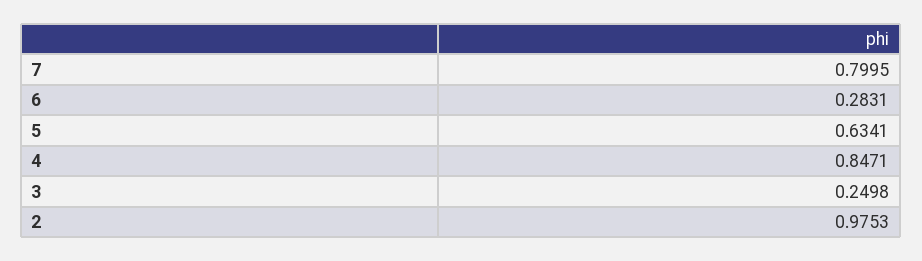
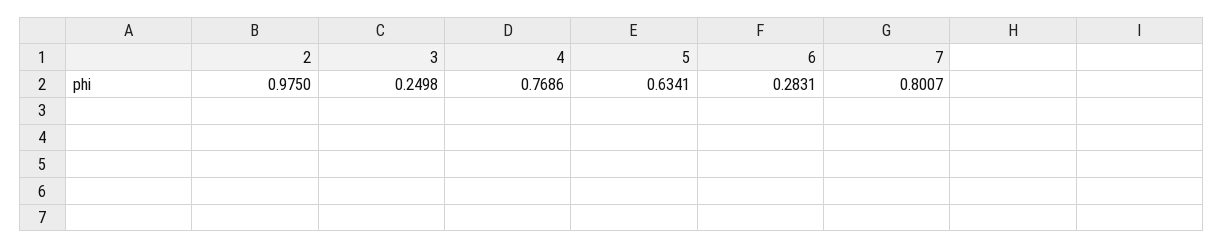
7: 0.7995 -> 0.8007
4: 0.8471 -> 0.7686
2: 0.9753 -> 0.975

